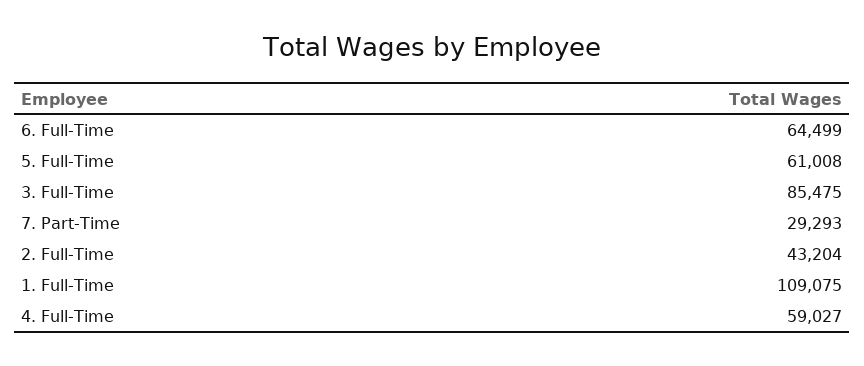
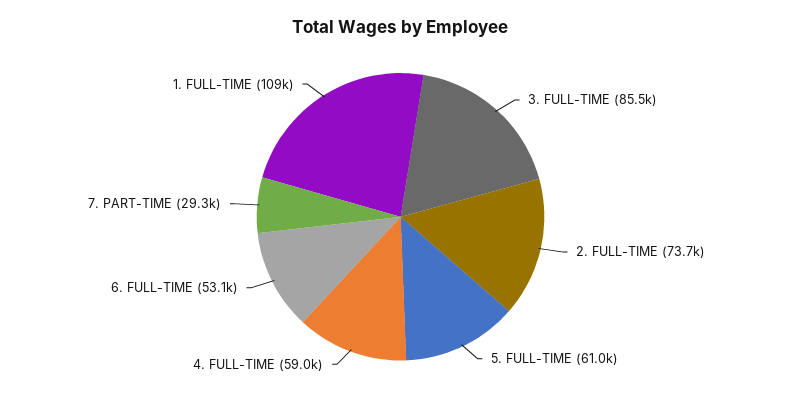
6. Full-Time: 64499 -> 53100
2. Full-Time: 43204 -> 73700

